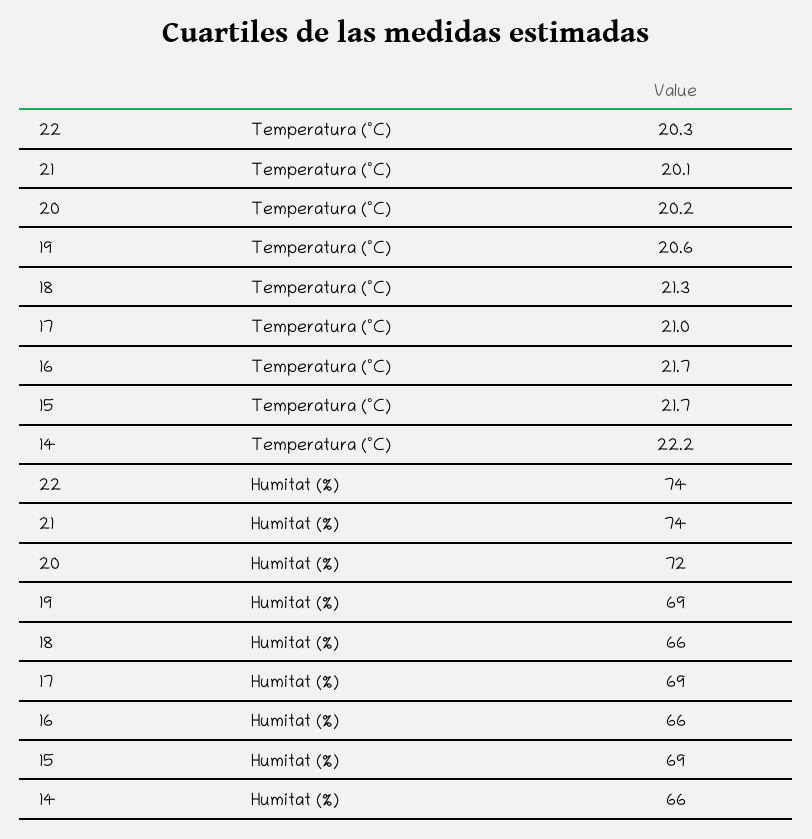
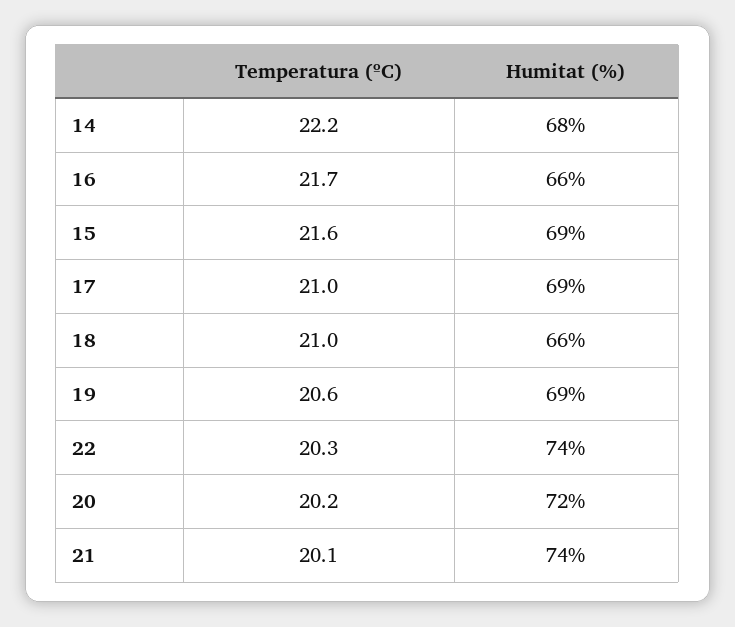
18, Temperatura (ºC): 21.3 -> 21
15, Temperatura (ºC): 21.7 -> 21.6
14, Humitat (%): 66 -> 68

